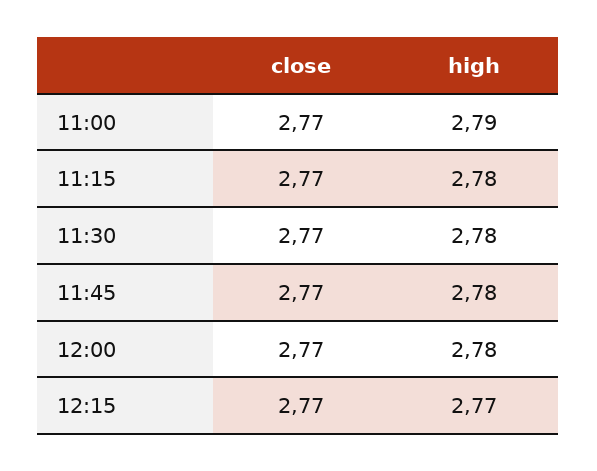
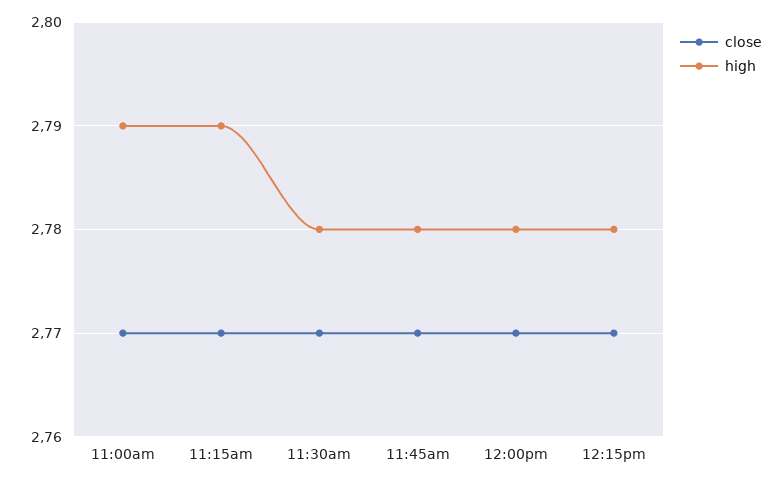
high, 11:15: 2.78 -> 2.79
high, 12:15: 2.77 -> 2.78

